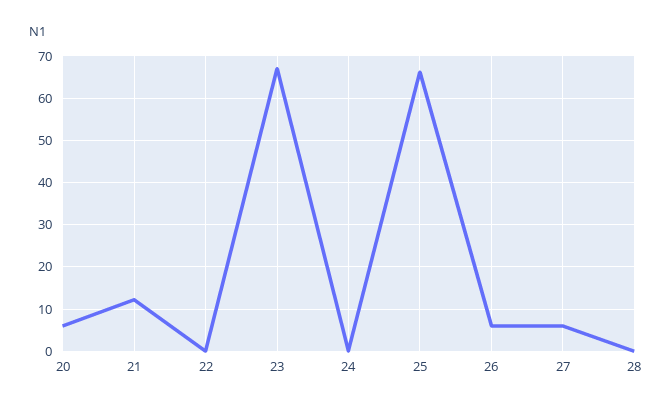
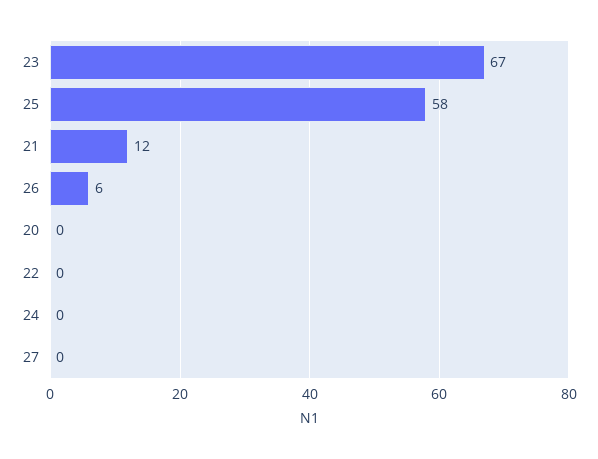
20: 6 -> 0
25: 66 -> 58
27: 6 -> 0
28: 0 -> none

